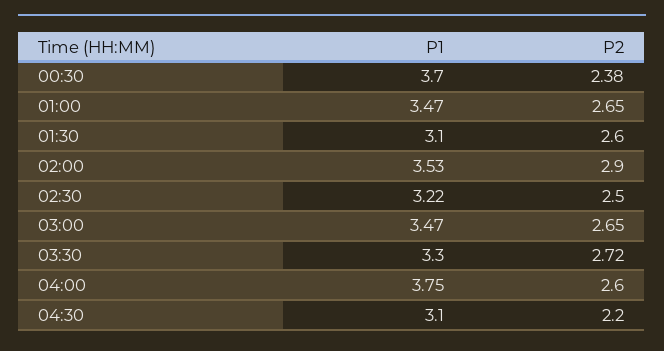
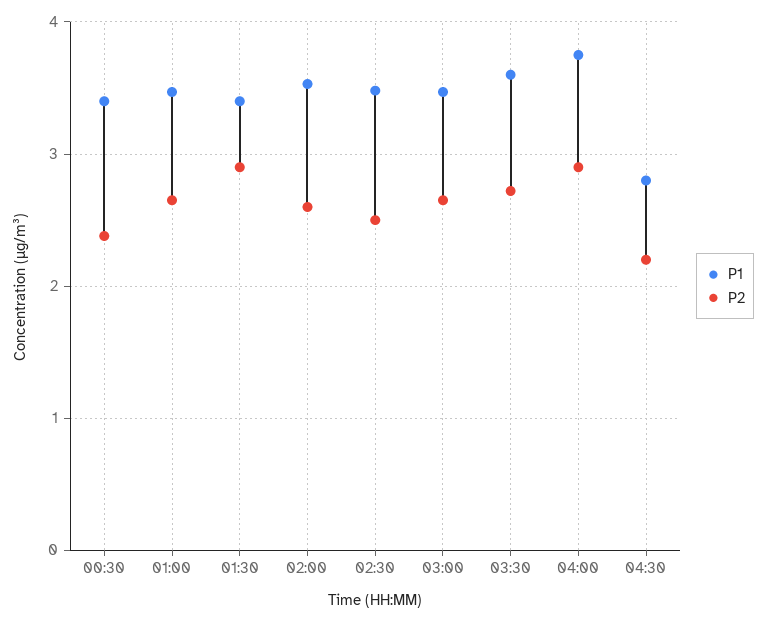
P1, 00:30: 3.7 -> 3.4
P1, 01:30: 3.1 -> 3.4
P2, 01:30: 2.6 -> 2.9
P2, 02:00: 2.9 -> 2.6
P1, 02:30: 3.22 -> 3.5
P1, 03:30: 3.3 -> 3.6
P2, 04:00: 2.6 -> 2.9
P1, 04:30: 3.1 -> 2.8

